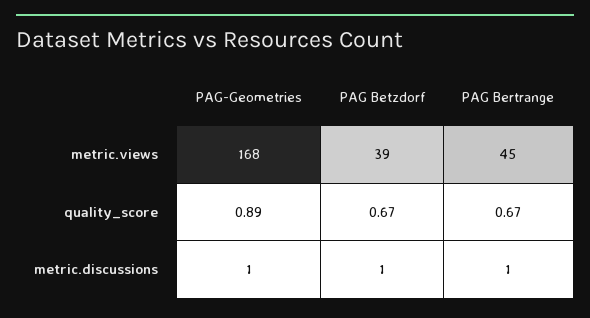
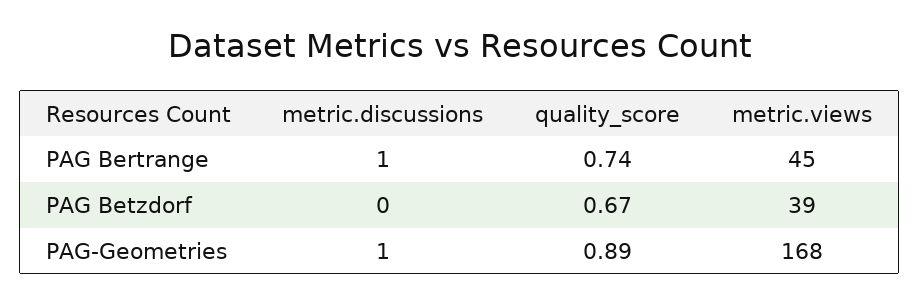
PAG Bertrange, quality_score: 0.67 -> 0.74
PAG Betzdorf, metric.discussions: 1 -> 0

